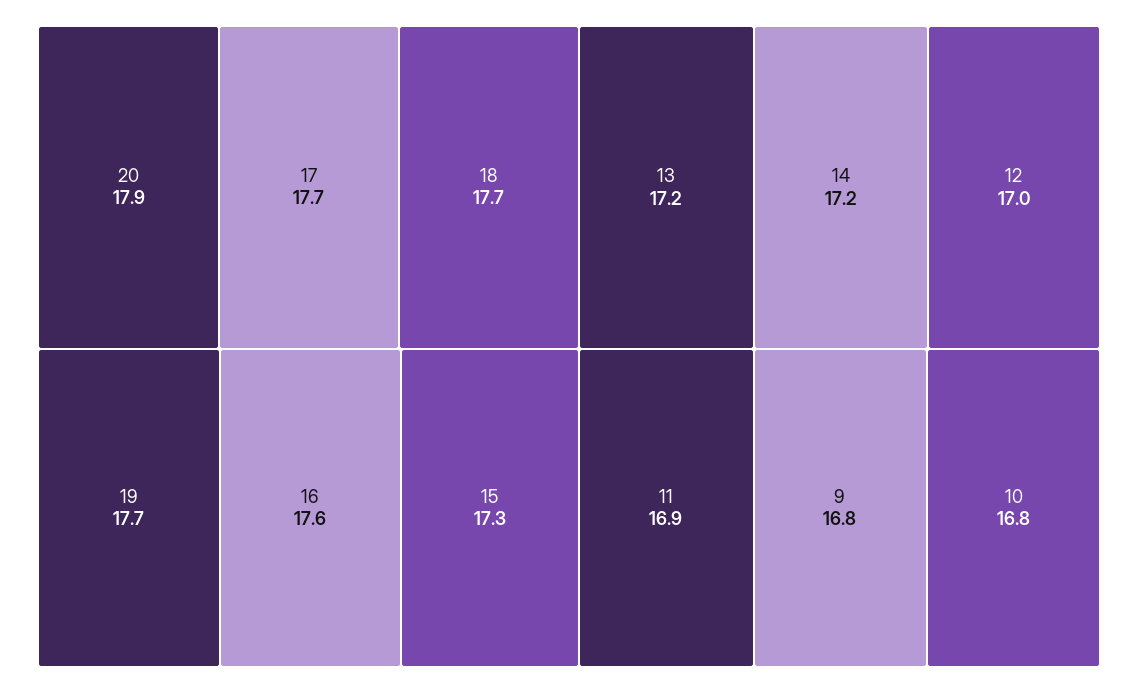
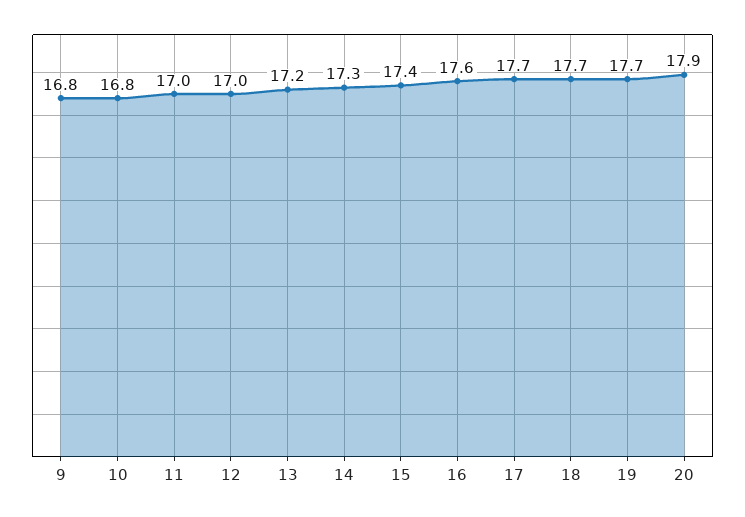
15: 17.3 -> 17.4
14: 17.2 -> 17.3
11: 16.9 -> 17

